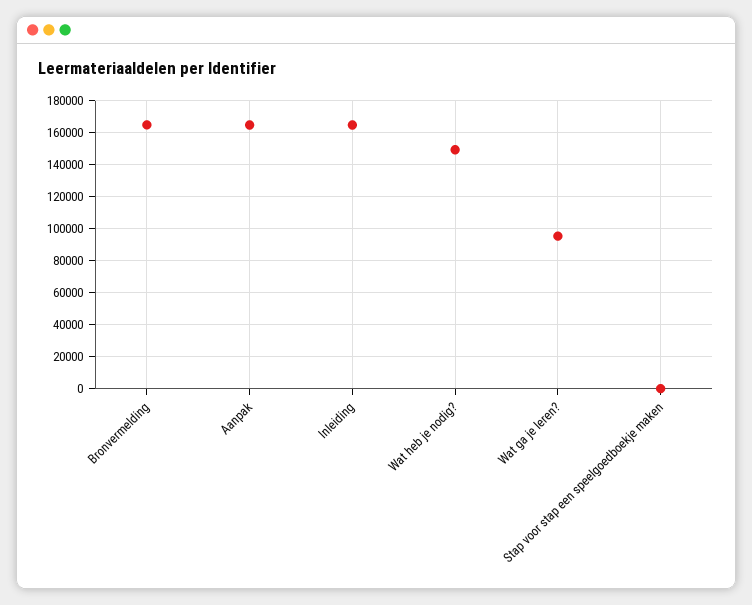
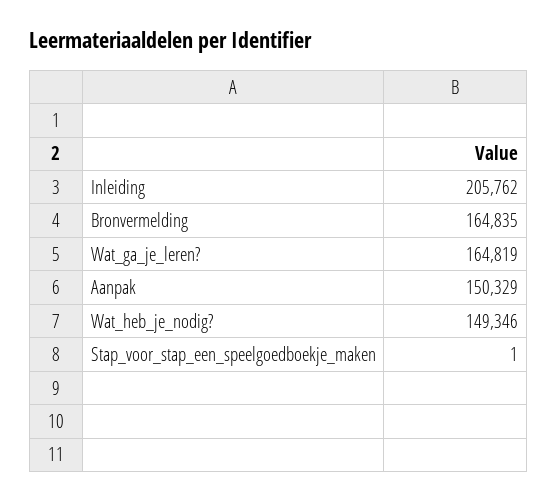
Aanpak: 165000 -> 150329
Inleiding: 165000 -> 205762
Wat ga je leren?: 95000 -> 164819

